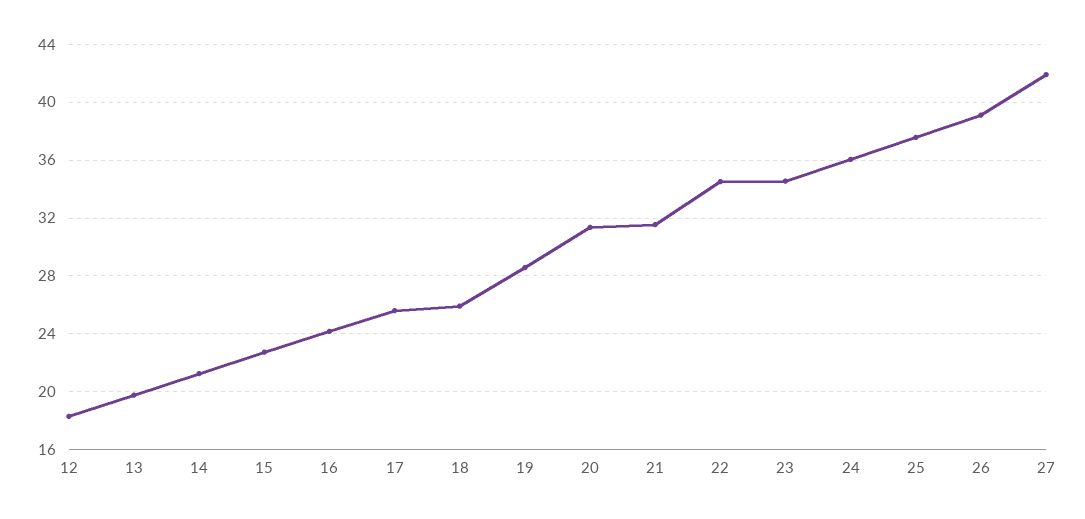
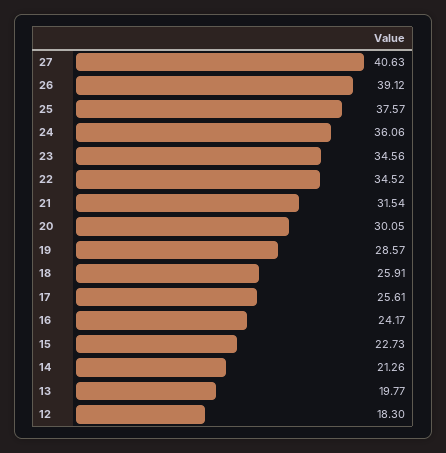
20: 31.5 -> 30.05
27: 42 -> 40.63

